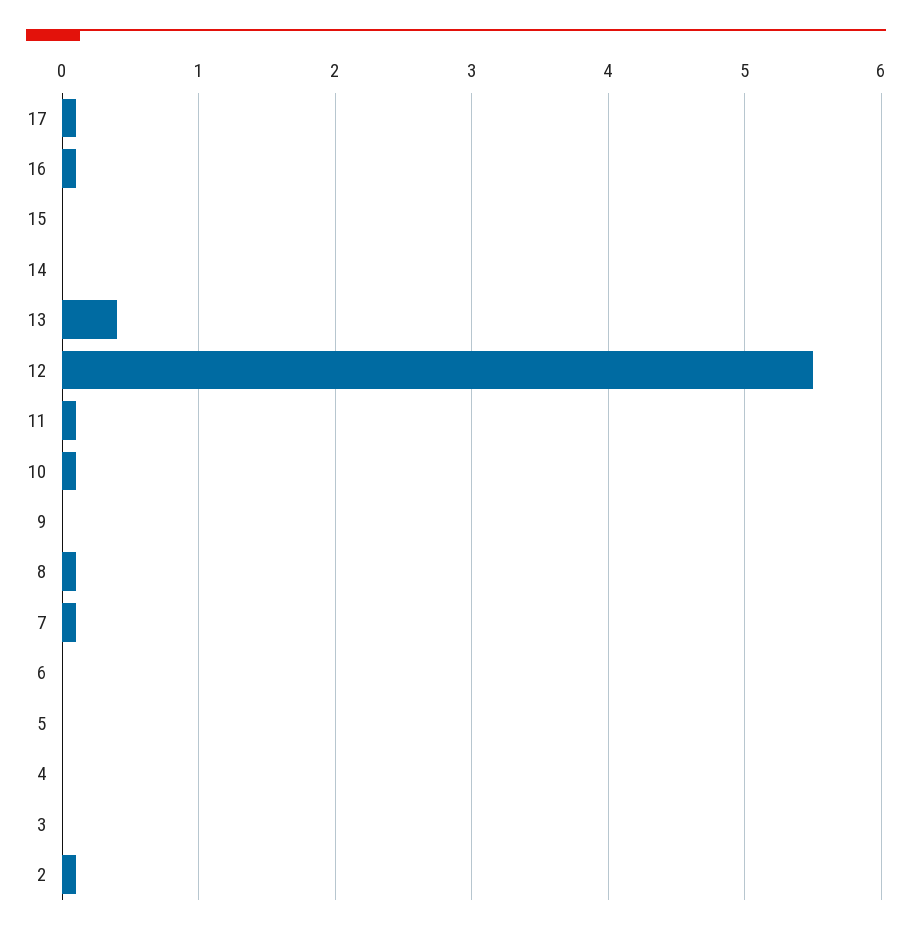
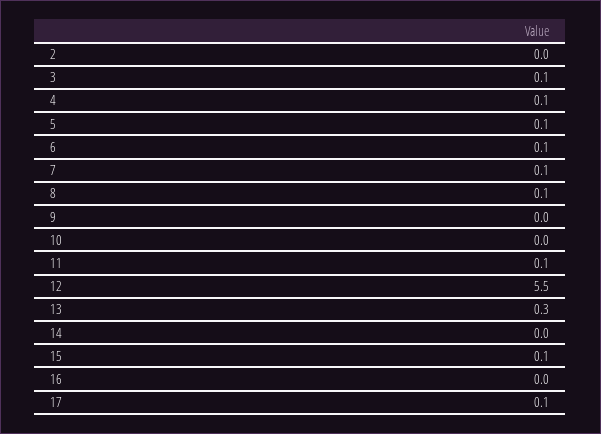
16: 0.1 -> 0
15: 0 -> 0.1
13: 0.4 -> 0.3
10: 0.1 -> 0
6: 0 -> 0.1
5: 0 -> 0.1
4: 0 -> 0.1
3: 0 -> 0.1
2: 0.1 -> 0

